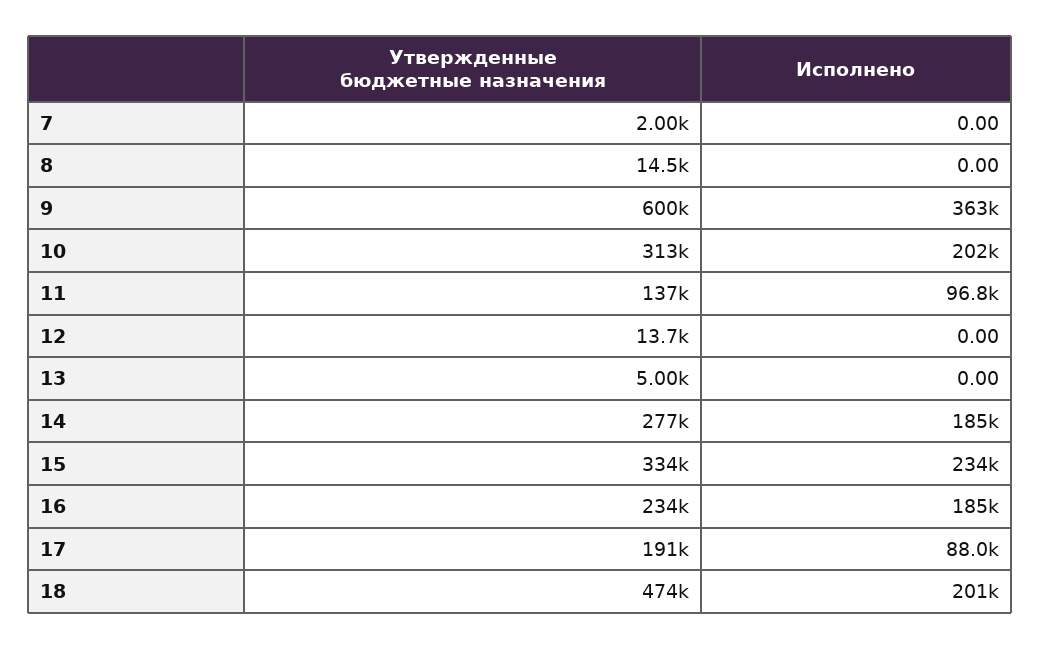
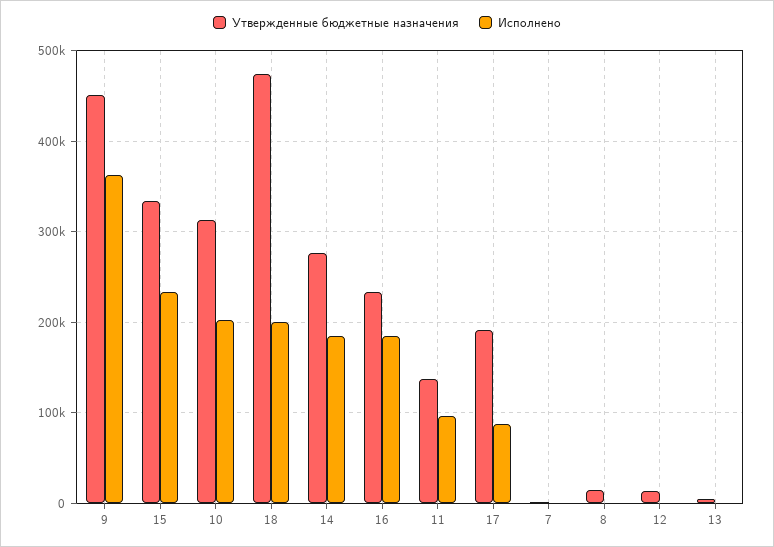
Утвержденные бюджетные назначения, 9: 600000 -> 450000

